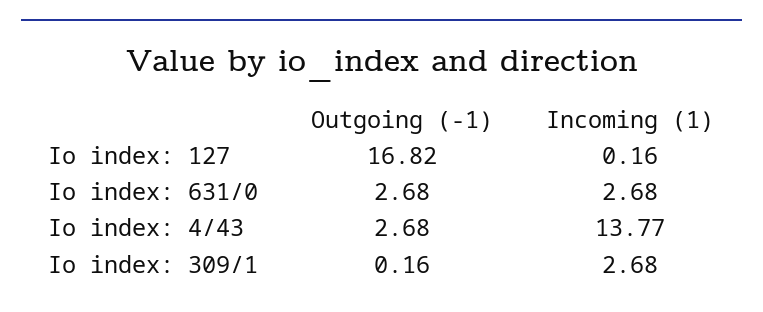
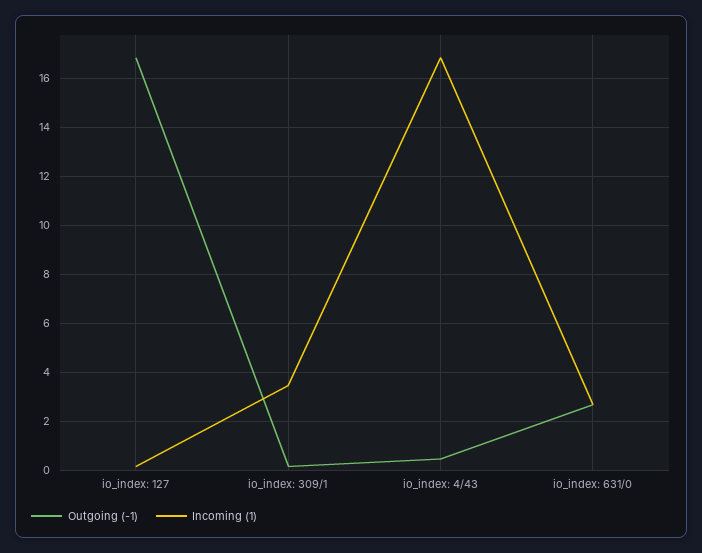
Outgoing (-1), Io index: 4/43: 2.68 -> 0.5
Incoming (1), Io index: 4/43: 13.77 -> 16.75
Incoming (1), Io index: 309/1: 2.68 -> 3.5

